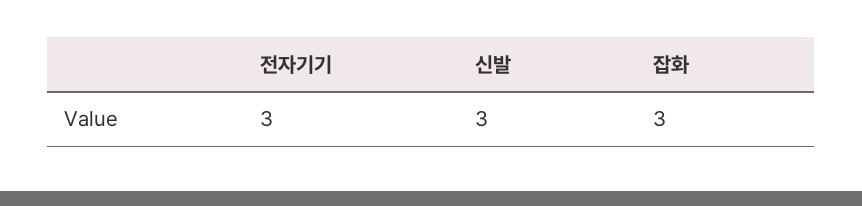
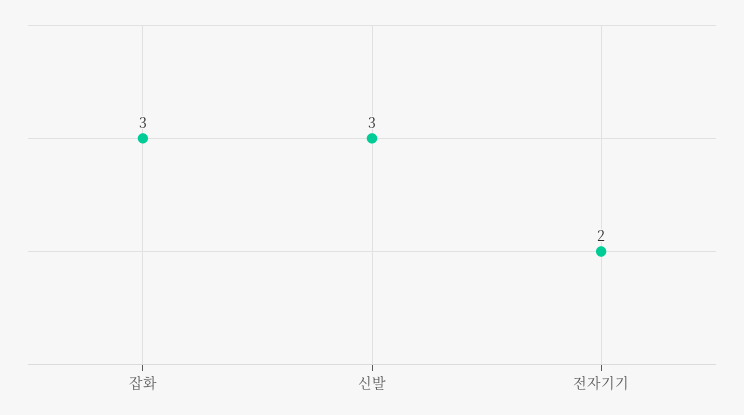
전자기기: 3 -> 2

